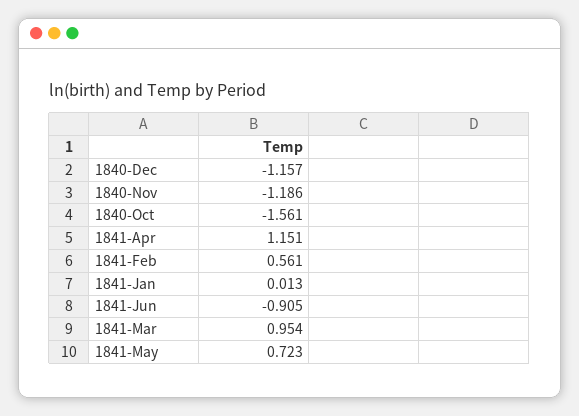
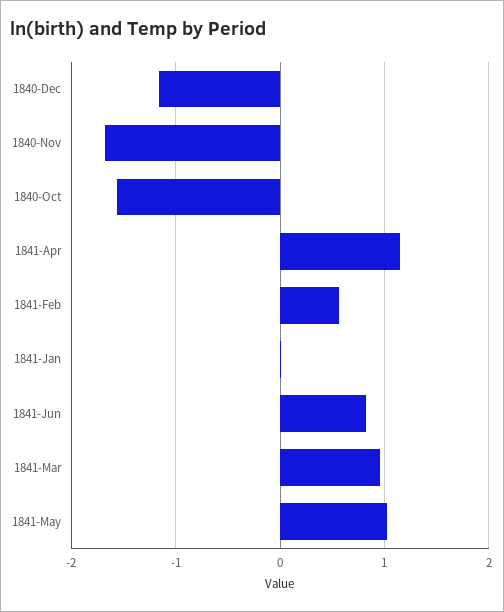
1840-Nov: -1.186 -> -1.7
1841-Jun: -0.905 -> 0.8
1841-May: 0.723 -> 1

